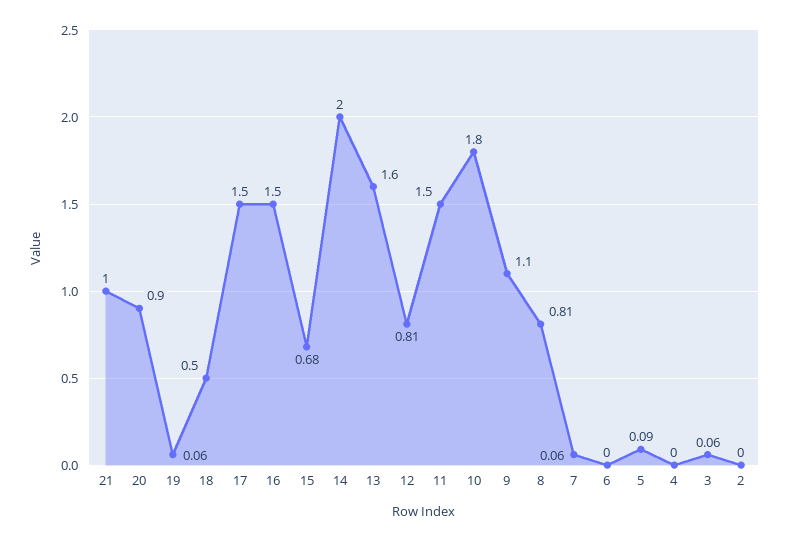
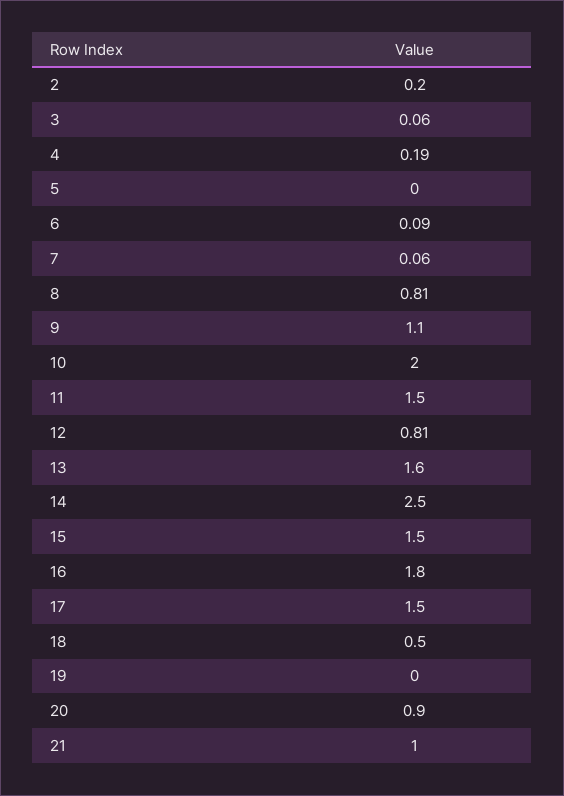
19: 0.06 -> 0
16: 1.5 -> 1.8
15: 0.68 -> 1.5
14: 2 -> 2.5
10: 1.8 -> 2
6: 0 -> 0.09
5: 0.09 -> 0
4: 0 -> 0.19
2: 0 -> 0.2

